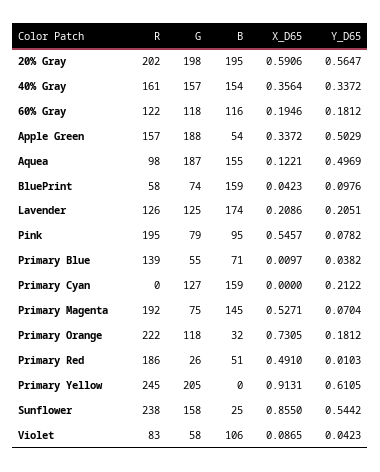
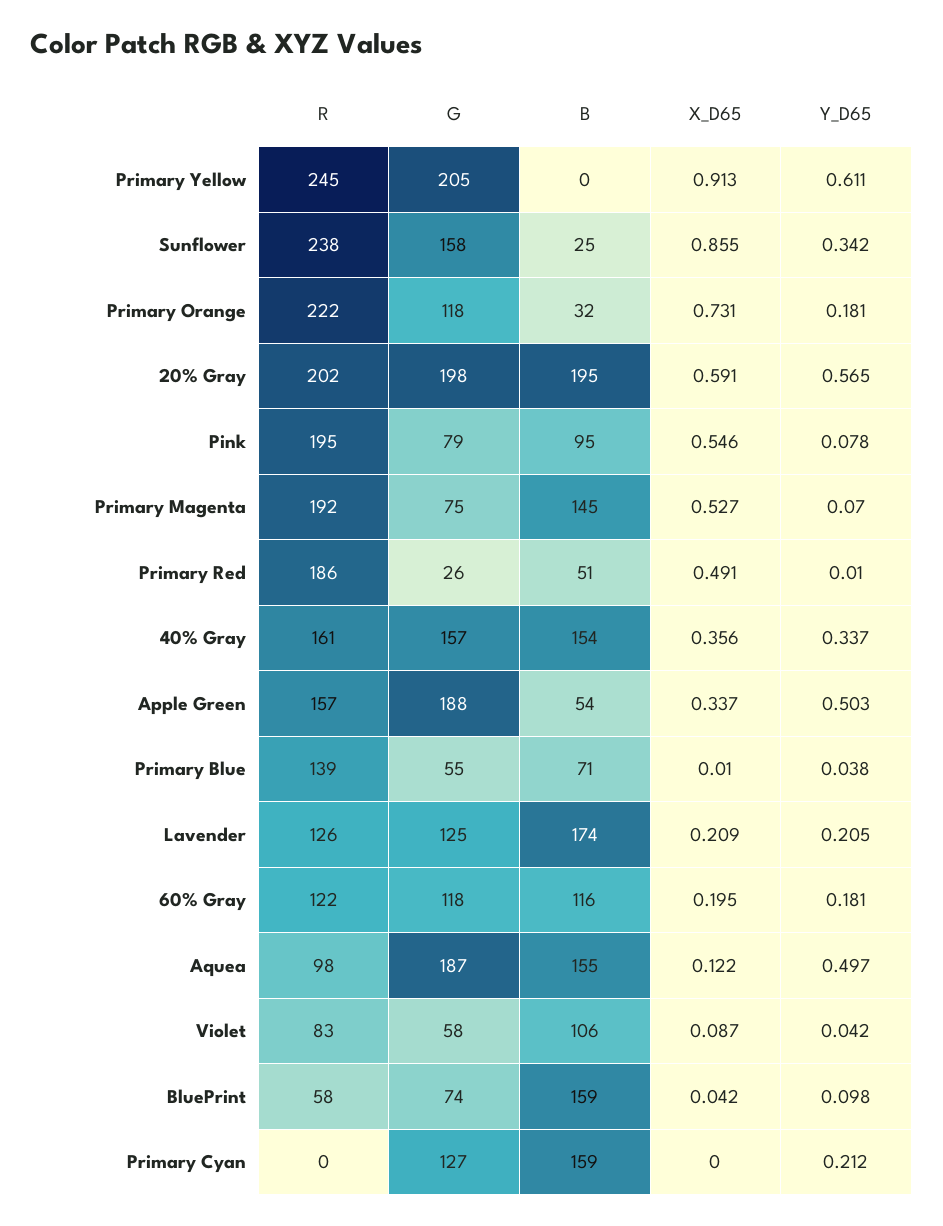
Y_D65, Sunflower: 0.5442 -> 0.342

